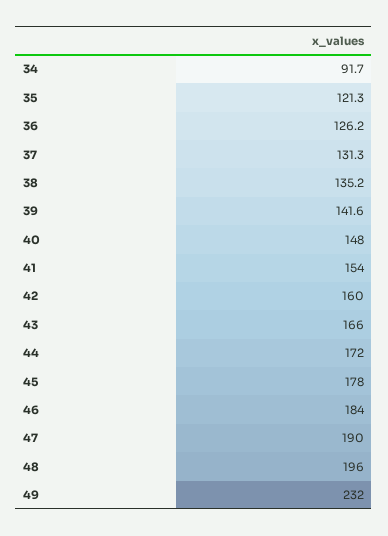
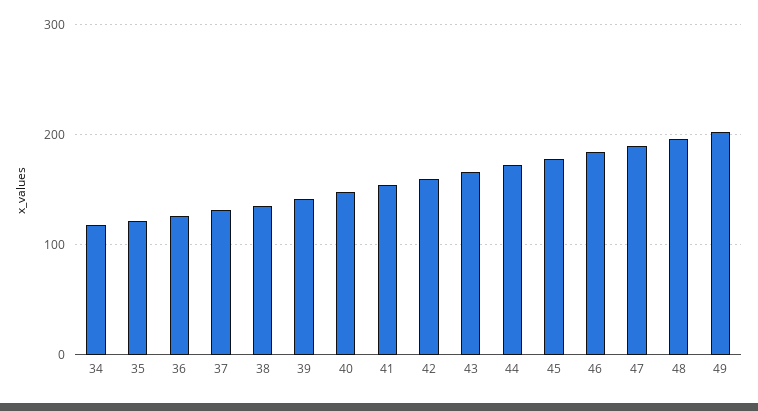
34: 91.7 -> 120
49: 232 -> 200

